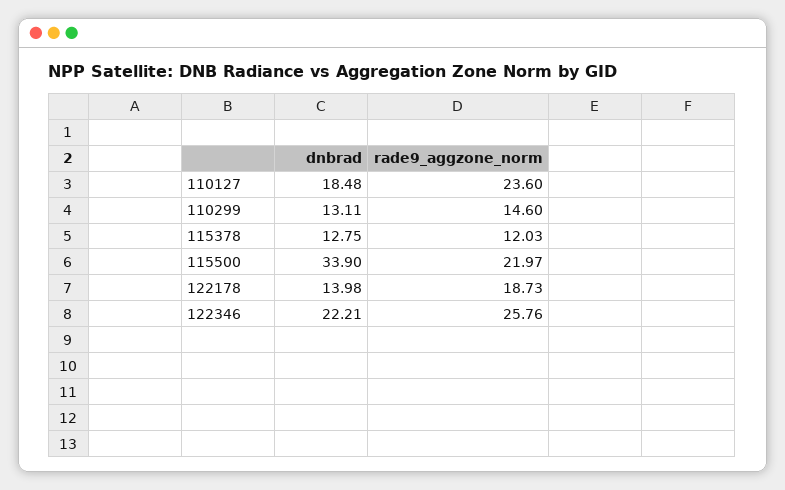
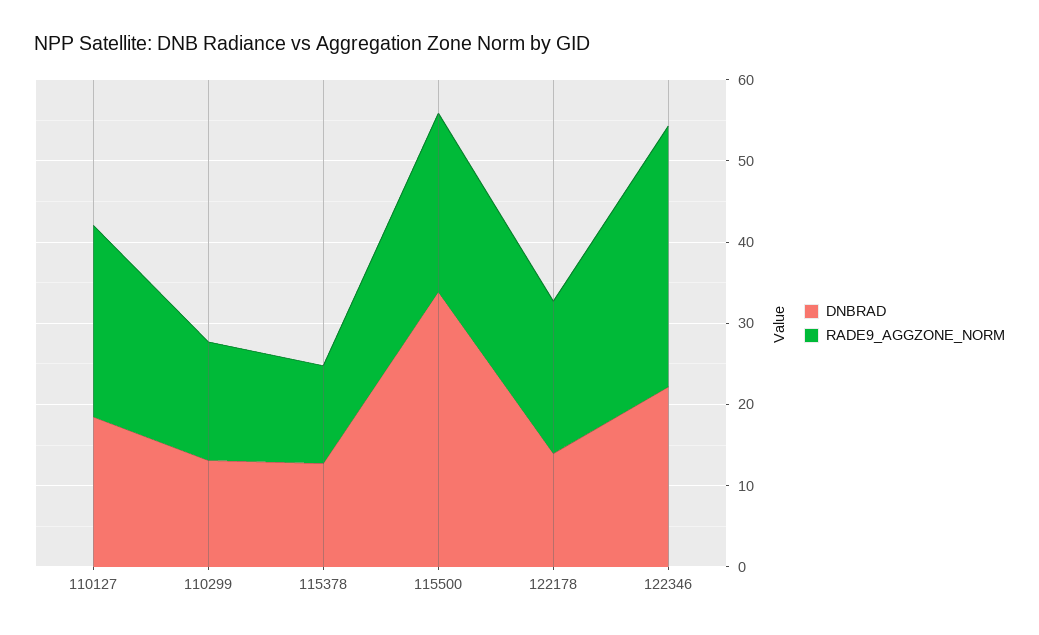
rade9_aggzone_norm, 122346: 25.76 -> 32

